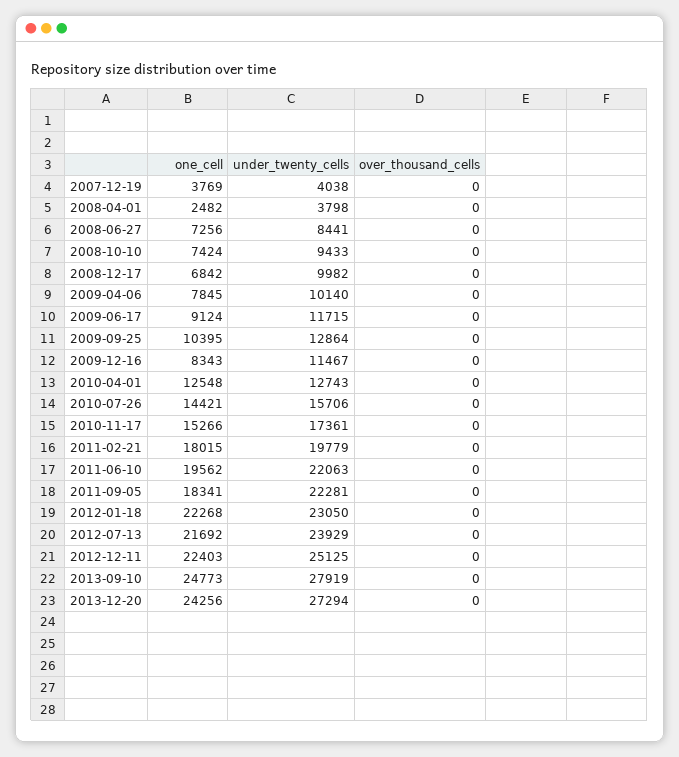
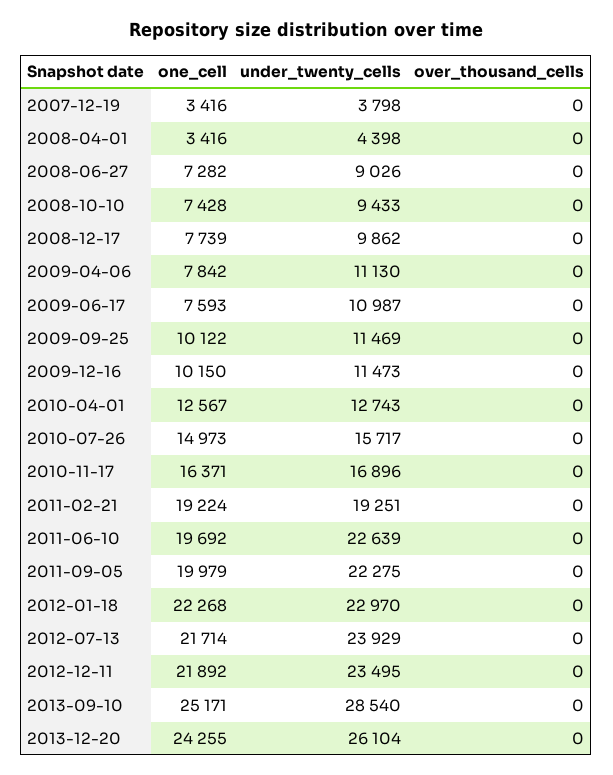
one_cell, 2007-12-19: 3769 -> 3416
under_twenty_cells, 2007-12-19: 4038 -> 3798
one_cell, 2008-04-01: 2482 -> 3416
under_twenty_cells, 2008-04-01: 3798 -> 4398
one_cell, 2008-06-27: 7256 -> 7282
under_twenty_cells, 2008-06-27: 8441 -> 9026
one_cell, 2008-10-10: 7424 -> 7428
one_cell, 2008-12-17: 6842 -> 7739
under_twenty_cells, 2008-12-17: 9982 -> 9862
one_cell, 2009-04-06: 7845 -> 7842
under_twenty_cells, 2009-04-06: 10140 -> 11130
one_cell, 2009-06-17: 9124 -> 7593
under_twenty_cells, 2009-06-17: 11715 -> 10987
one_cell, 2009-09-25: 10395 -> 10122
under_twenty_cells, 2009-09-25: 12864 -> 11469
one_cell, 2009-12-16: 8343 -> 10150
under_twenty_cells, 2009-12-16: 11467 -> 11473
one_cell, 2010-04-01: 12548 -> 12567
one_cell, 2010-07-26: 14421 -> 14973
under_twenty_cells, 2010-07-26: 15706 -> 15717
one_cell, 2010-11-17: 15266 -> 16371
under_twenty_cells, 2010-11-17: 17361 -> 16896
one_cell, 2011-02-21: 18015 -> 19224
under_twenty_cells, 2011-02-21: 19779 -> 19251
one_cell, 2011-06-10: 19562 -> 19692
under_twenty_cells, 2011-06-10: 22063 -> 22639
one_cell, 2011-09-05: 18341 -> 19979
under_twenty_cells, 2011-09-05: 22281 -> 22275
under_twenty_cells, 2012-01-18: 23050 -> 22970
one_cell, 2012-07-13: 21692 -> 21714
one_cell, 2012-12-11: 22403 -> 21892
under_twenty_cells, 2012-12-11: 25125 -> 23495
one_cell, 2013-09-10: 24773 -> 25171
under_twenty_cells, 2013-09-10: 27919 -> 28540
one_cell, 2013-12-20: 24256 -> 24255
under_twenty_cells, 2013-12-20: 27294 -> 26104

